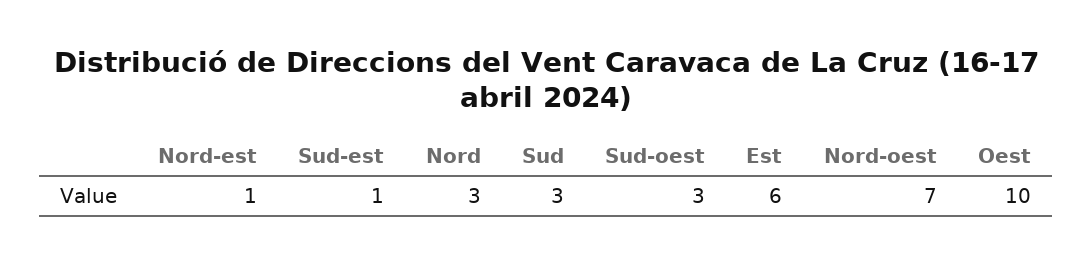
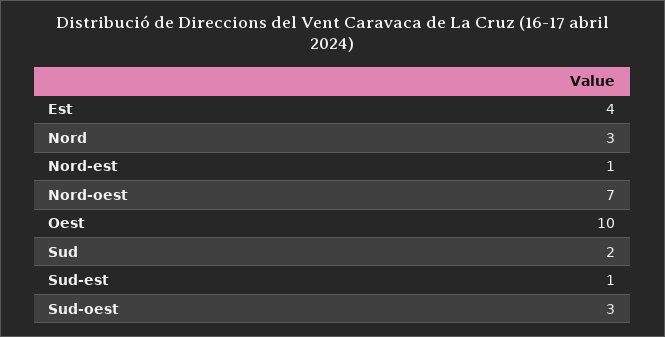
Sud: 3 -> 2
Est: 6 -> 4

